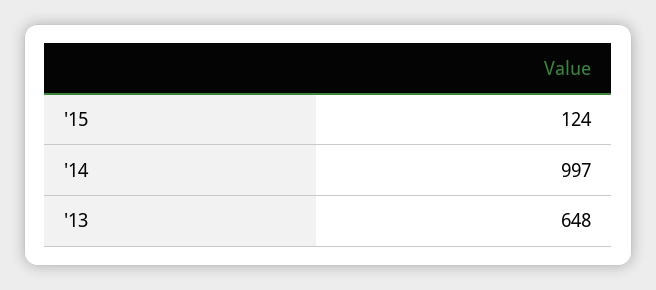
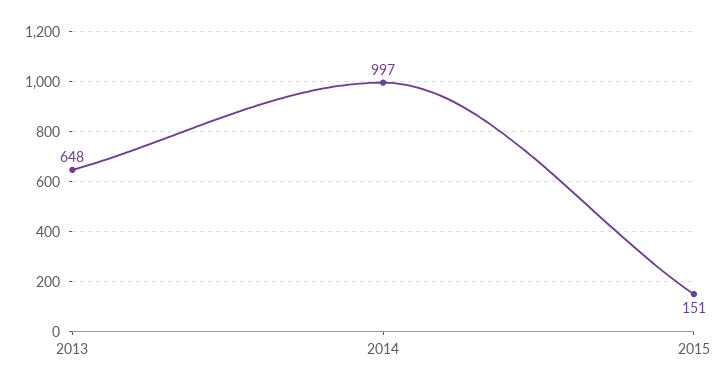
'15: 124 -> 151

